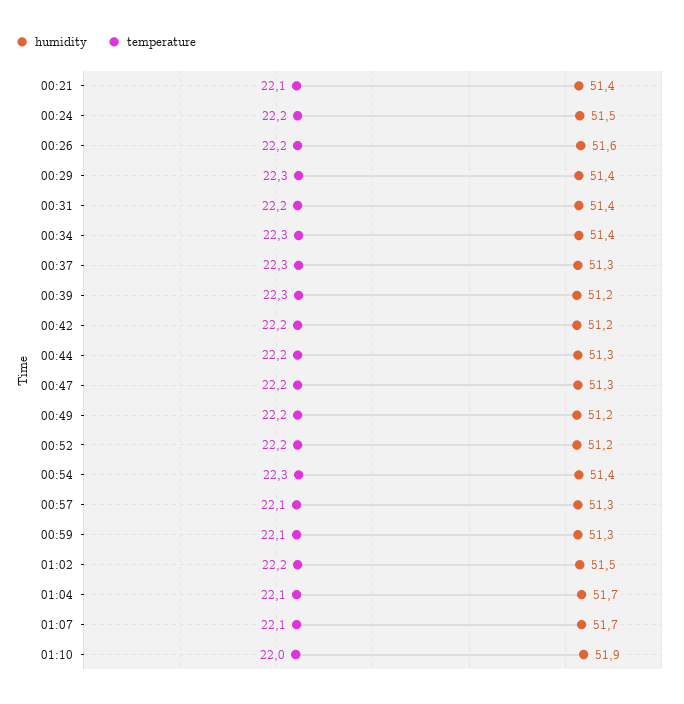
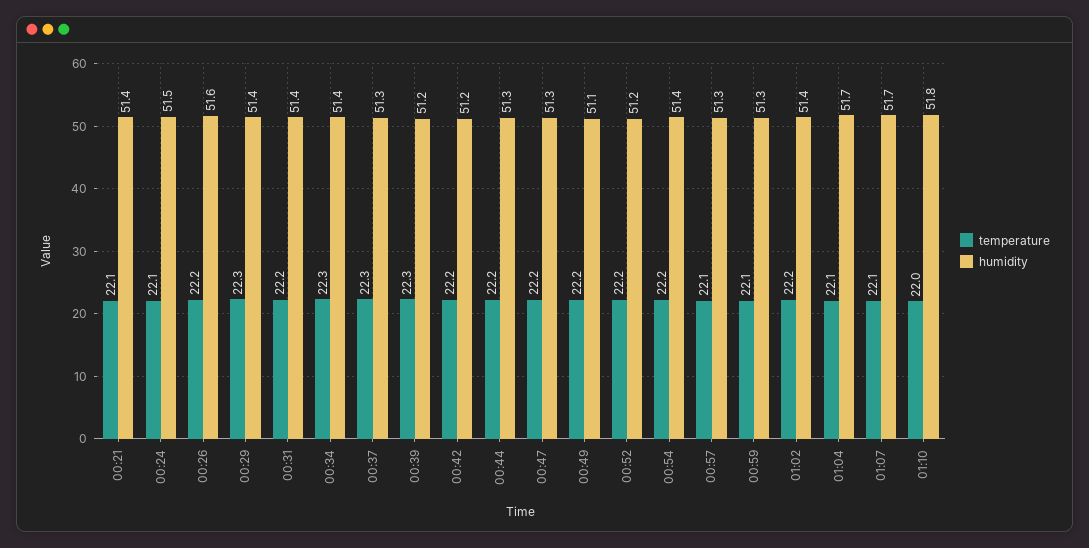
temperature, 00:24: 22.2 -> 22.1
humidity, 00:49: 51.2 -> 51.1
temperature, 00:54: 22.3 -> 22.2
humidity, 01:02: 51.5 -> 51.4
humidity, 01:10: 51.9 -> 51.8

